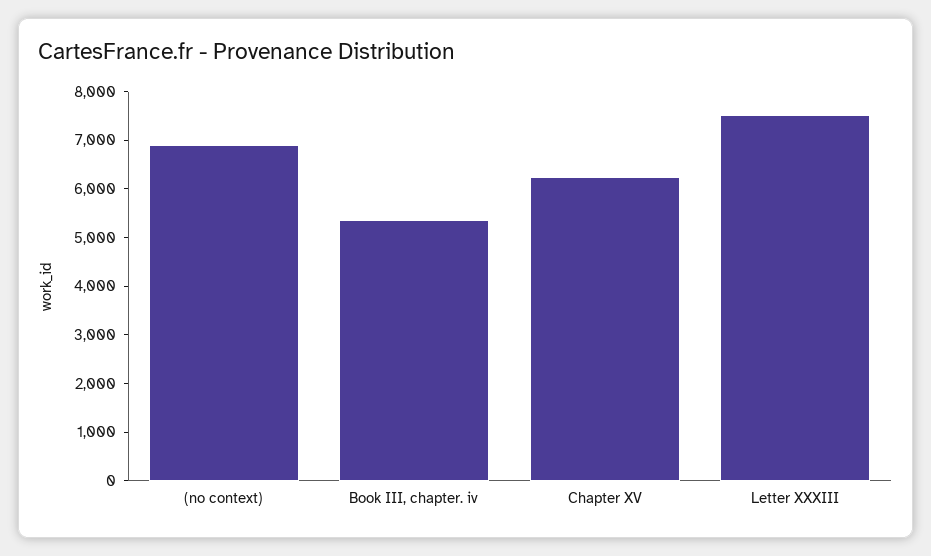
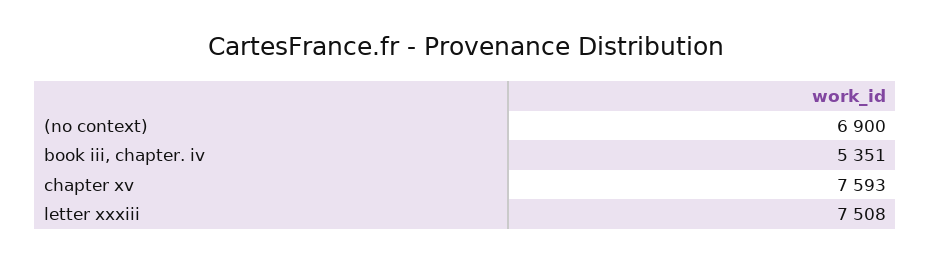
Chapter XV: 6200 -> 7593

